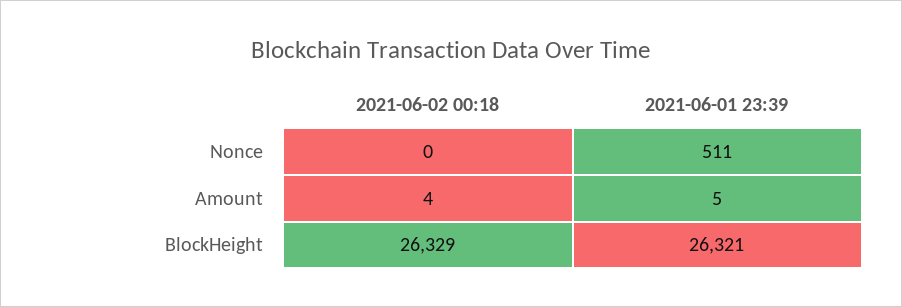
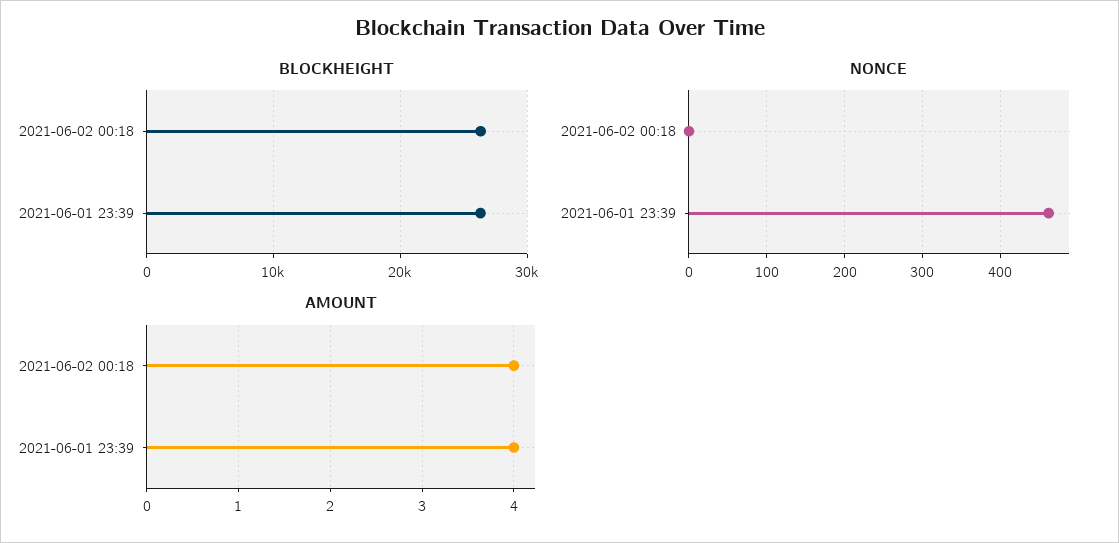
Nonce, 2021-06-01 23:39: 511 -> 460
Amount, 2021-06-01 23:39: 5 -> 4

